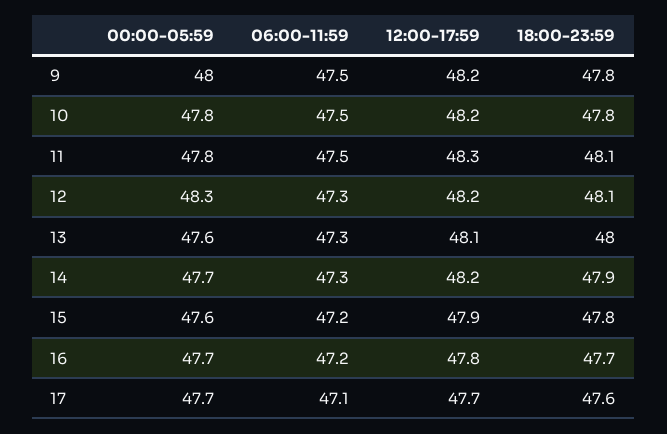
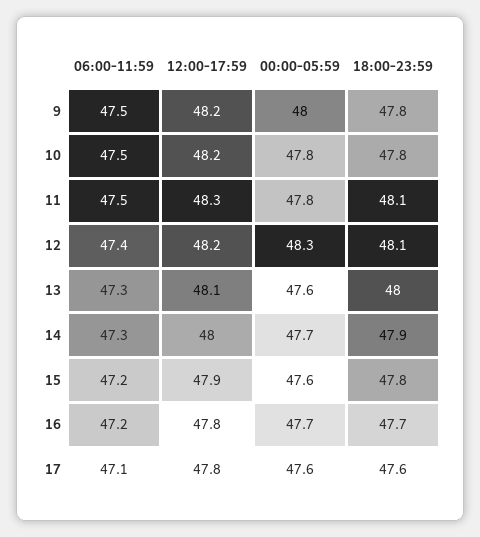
06:00-11:59, 12: 47.3 -> 47.4
12:00-17:59, 14: 48.2 -> 48
00:00-05:59, 17: 47.7 -> 47.6
12:00-17:59, 17: 47.7 -> 47.8

